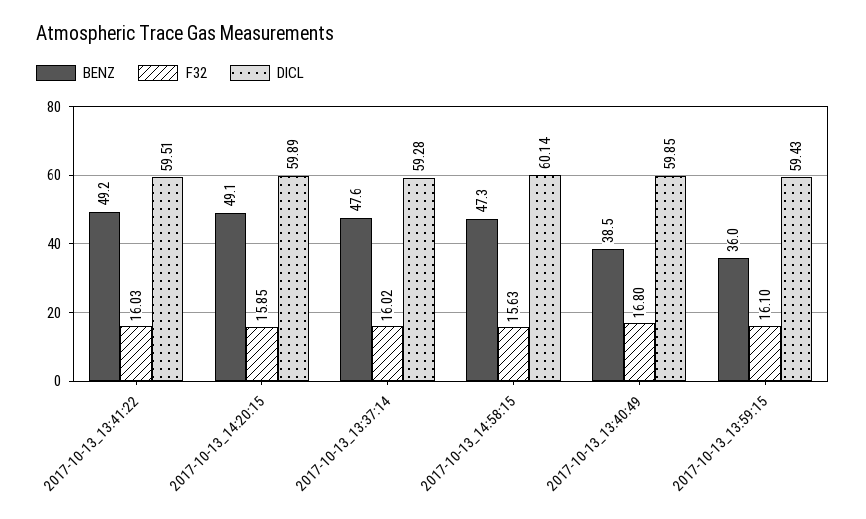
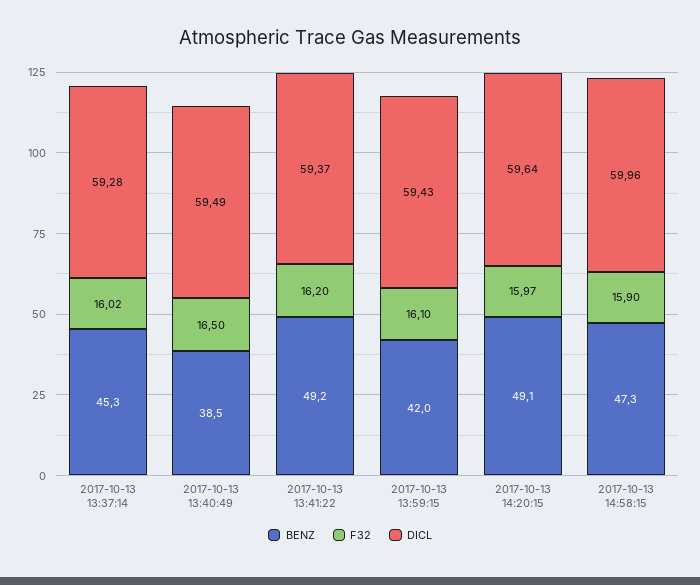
F32, 2017-10-13_13:41:22: 16.03 -> 16.2
DICL, 2017-10-13_13:41:22: 59.51 -> 59.37
F32, 2017-10-13_14:20:15: 15.85 -> 15.97
DICL, 2017-10-13_14:20:15: 59.89 -> 59.64
BENZ, 2017-10-13_13:37:14: 47.6 -> 45.3
F32, 2017-10-13_14:58:15: 15.63 -> 15.9
DICL, 2017-10-13_14:58:15: 60.14 -> 59.96
F32, 2017-10-13_13:40:49: 16.8 -> 16.5
DICL, 2017-10-13_13:40:49: 59.85 -> 59.49
BENZ, 2017-10-13_13:59:15: 36 -> 42

